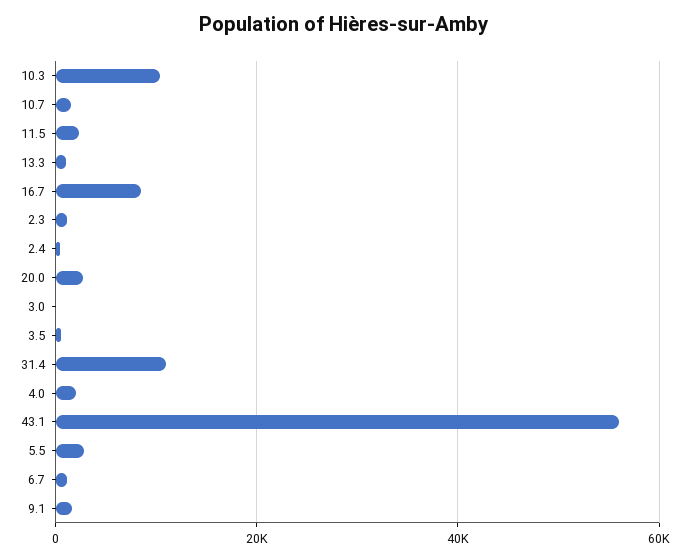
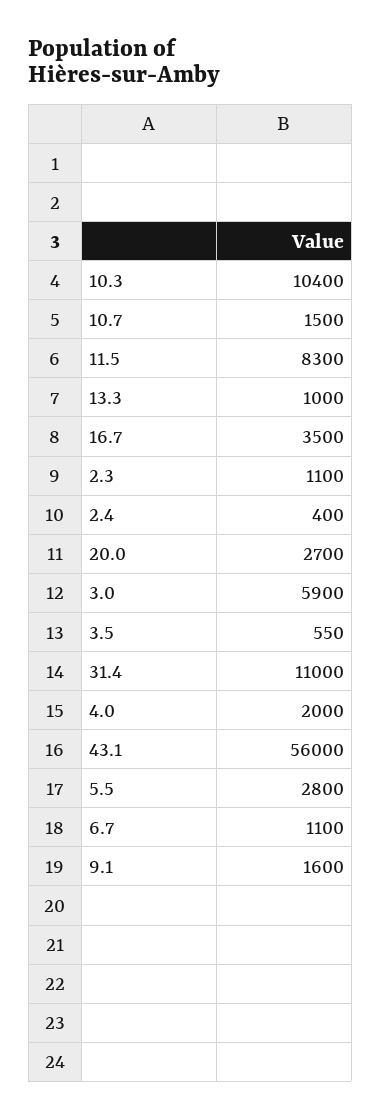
11.5: 2000 -> 8300
16.7: 8000 -> 3500
3.0: 0 -> 5900

